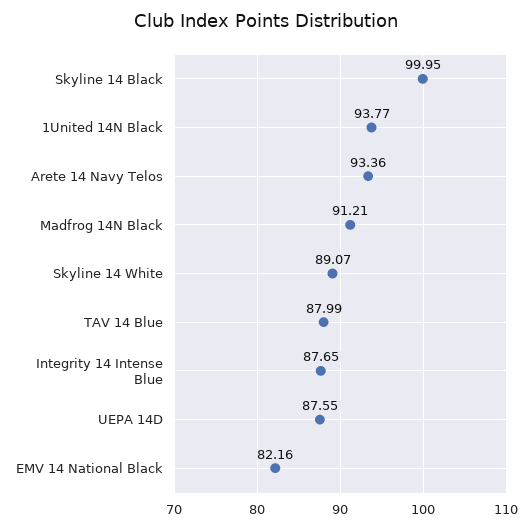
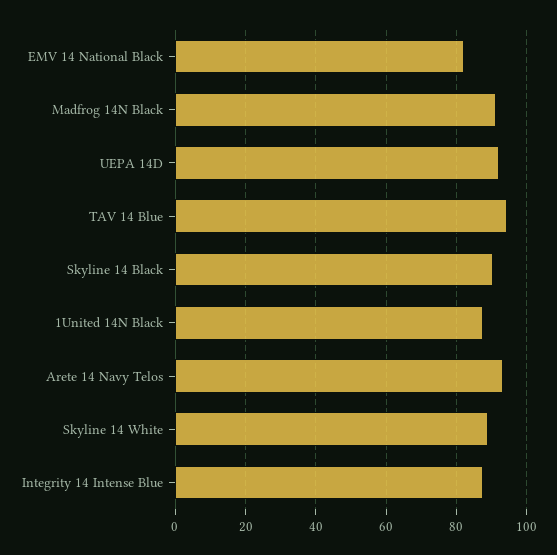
Skyline 14 Black: 99.95 -> 90
1United 14N Black: 93.77 -> 88
TAV 14 Blue: 87.99 -> 94
UEPA 14D: 87.55 -> 92

